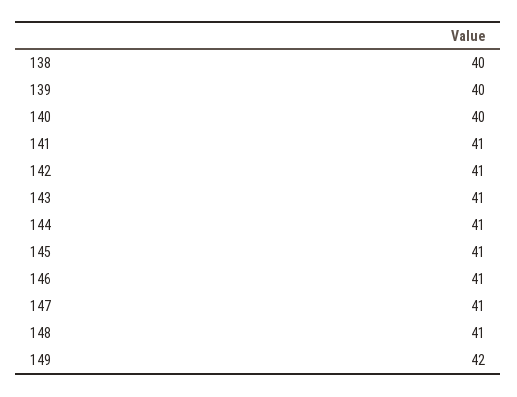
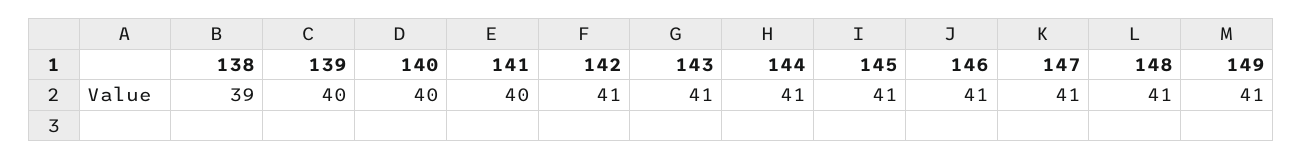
138: 40 -> 39
141: 41 -> 40
149: 42 -> 41

